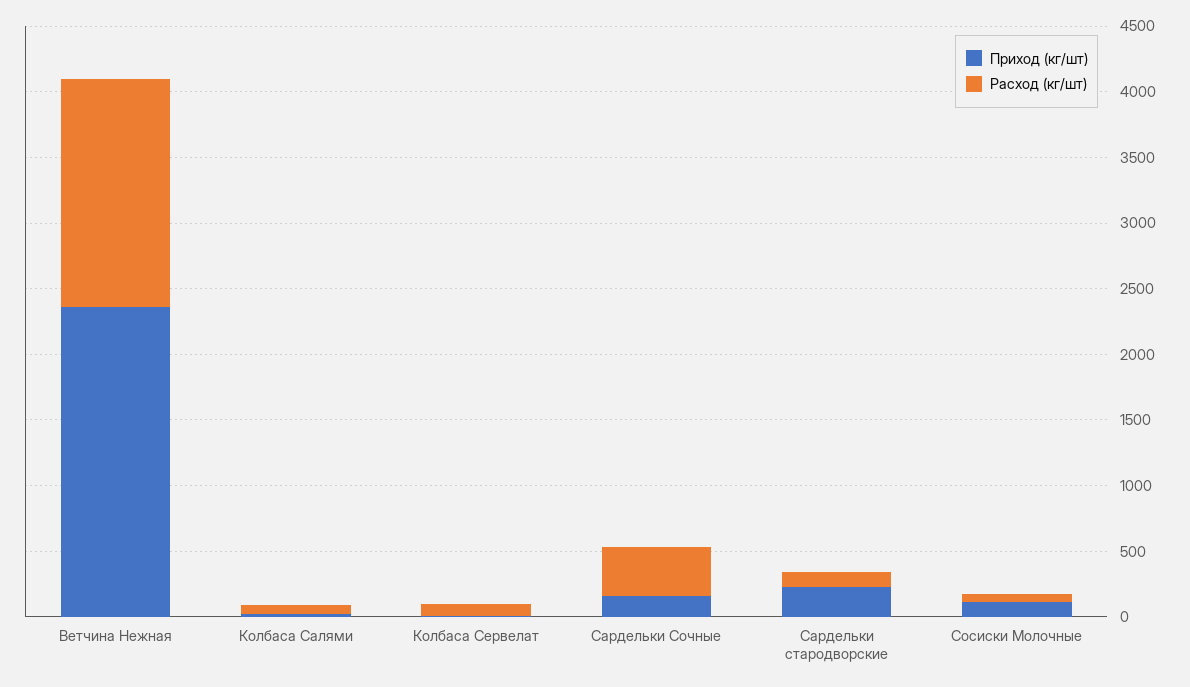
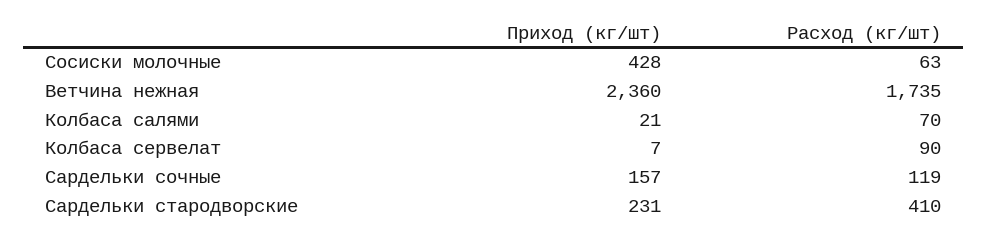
Расход (кг/шт), Сардельки Сочные: 400 -> 119
Расход (кг/шт), Сардельки стародворские: 100 -> 410
Приход (кг/шт), Сосиски Молочные: 100 -> 428

